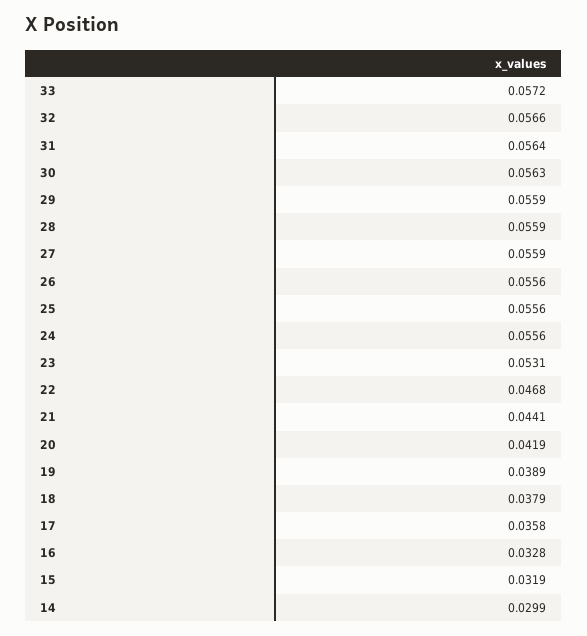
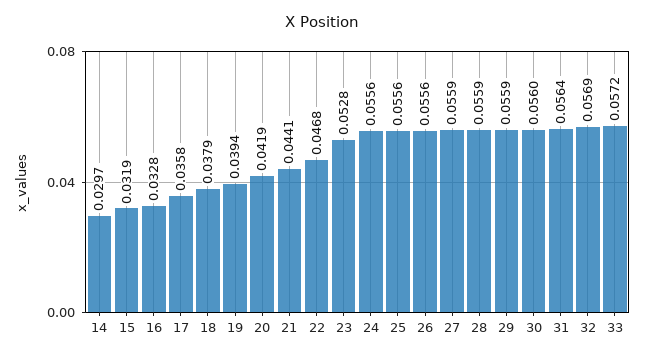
32: 0.0566 -> 0.0569
30: 0.0563 -> 0.056
23: 0.0531 -> 0.0528
19: 0.0389 -> 0.0394
14: 0.0299 -> 0.0297

